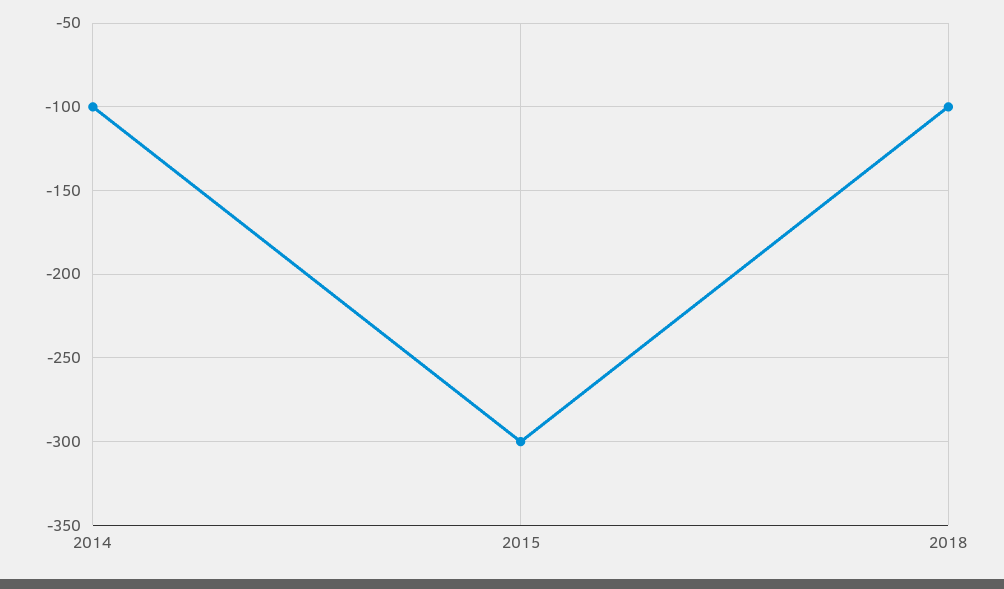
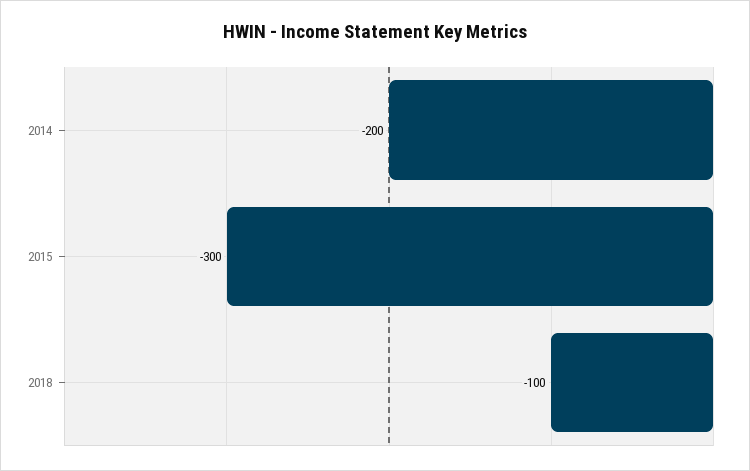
2014: -100 -> -200

